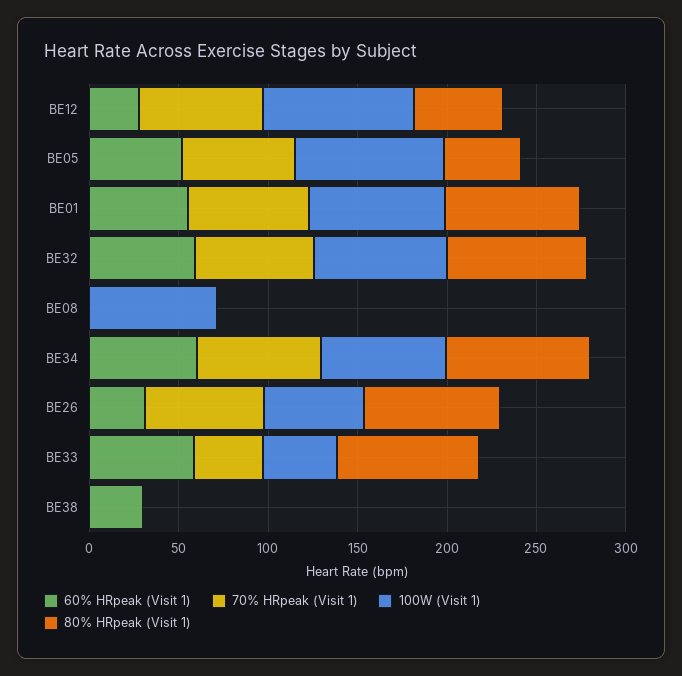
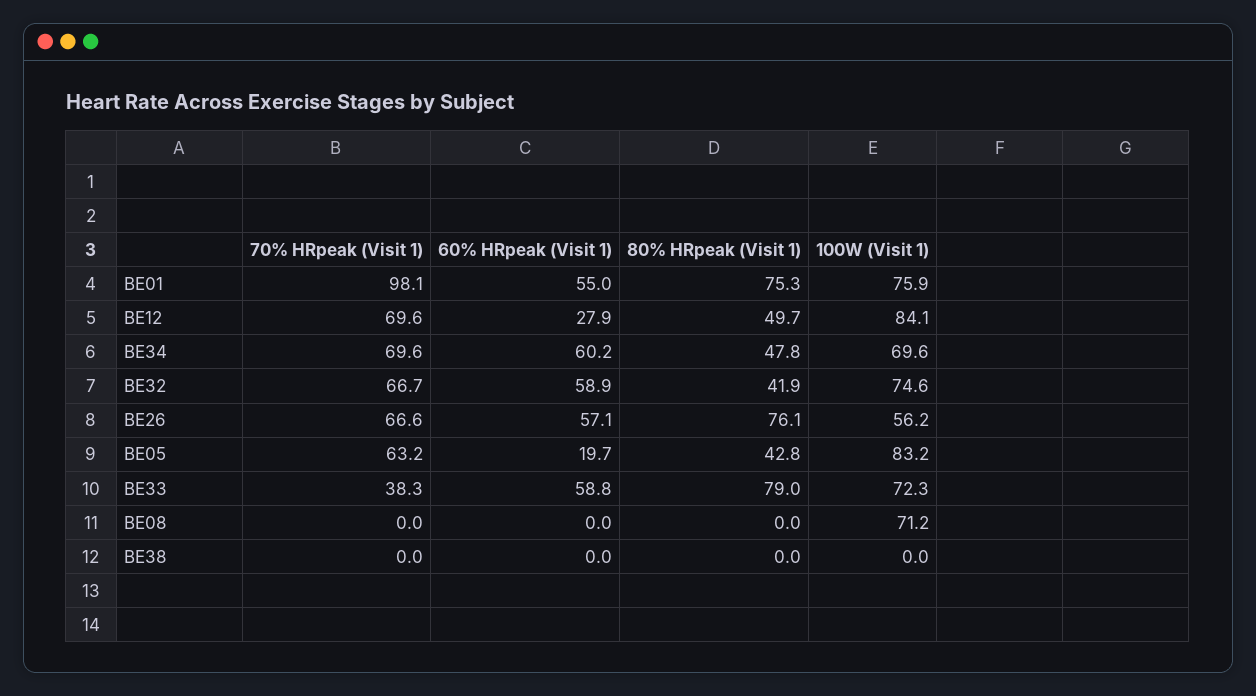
60% HRpeak (Visit 1), BE05: 50 -> 19.7
70% HRpeak (Visit 1), BE01: 70 -> 98.1
80% HRpeak (Visit 1), BE32: 80 -> 41.9
80% HRpeak (Visit 1), BE34: 80 -> 47.8
60% HRpeak (Visit 1), BE26: 30 -> 57.1
100W (Visit 1), BE33: 40 -> 72.3
60% HRpeak (Visit 1), BE38: 30 -> 0

